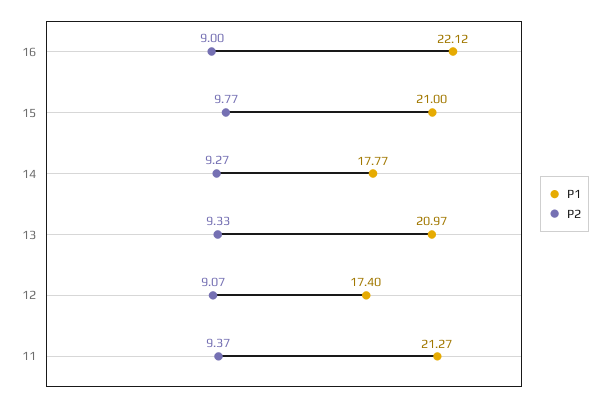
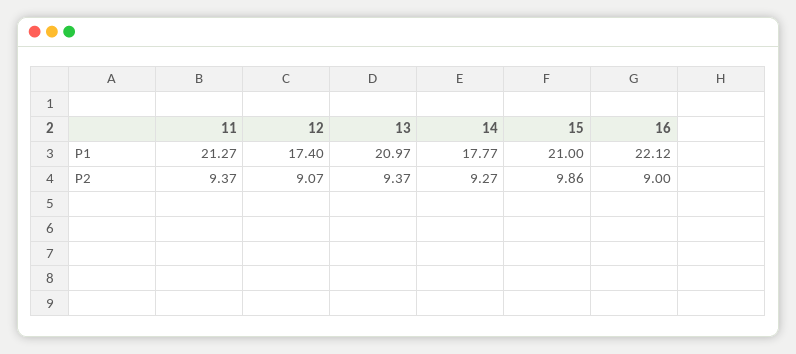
P2, 15: 9.77 -> 9.86
P2, 13: 9.33 -> 9.37

